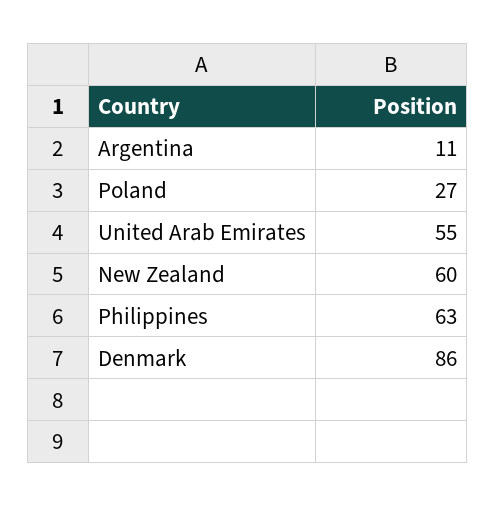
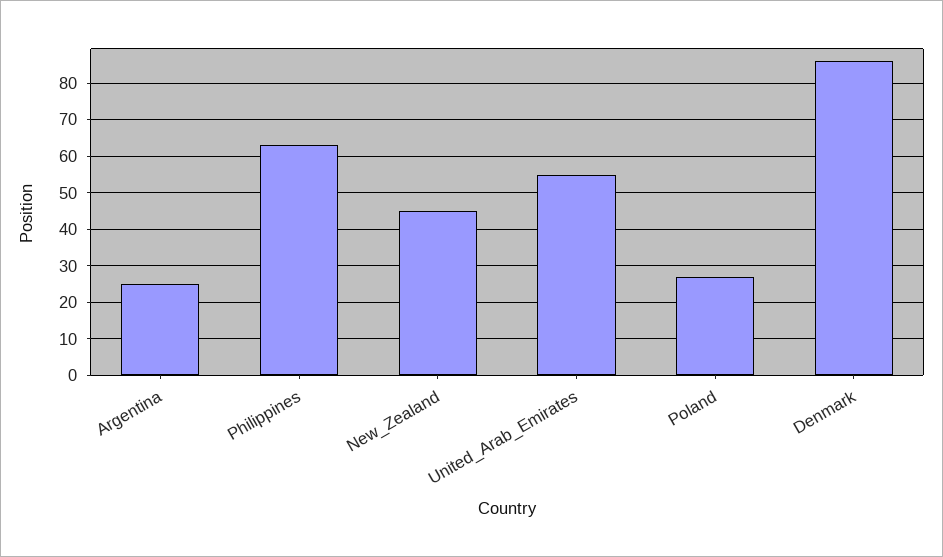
Argentina: 11 -> 25
New Zealand: 60 -> 45

